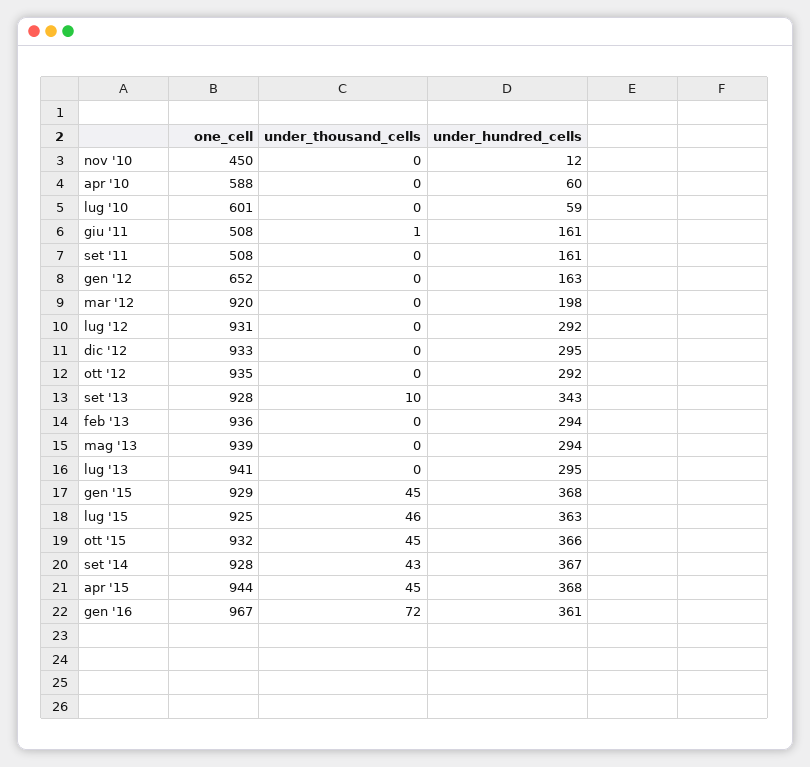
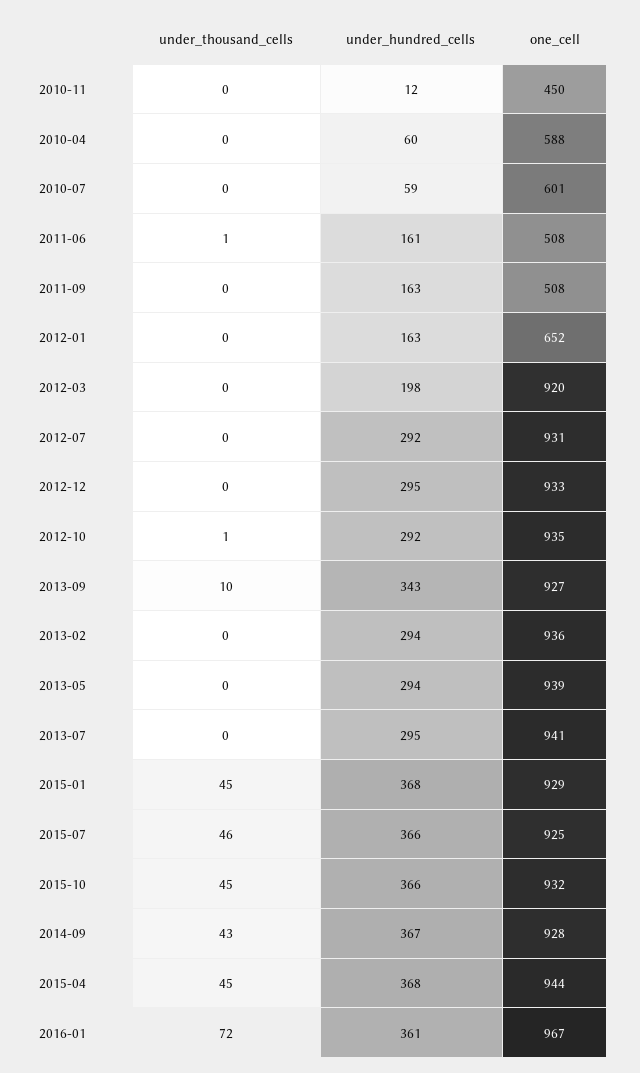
under_hundred_cells, set '11: 161 -> 163
under_thousand_cells, ott '12: 0 -> 1
one_cell, set '13: 928 -> 927
under_hundred_cells, lug '15: 363 -> 366

